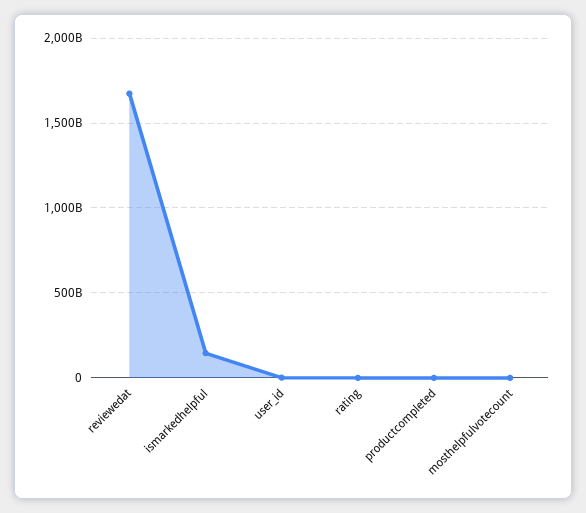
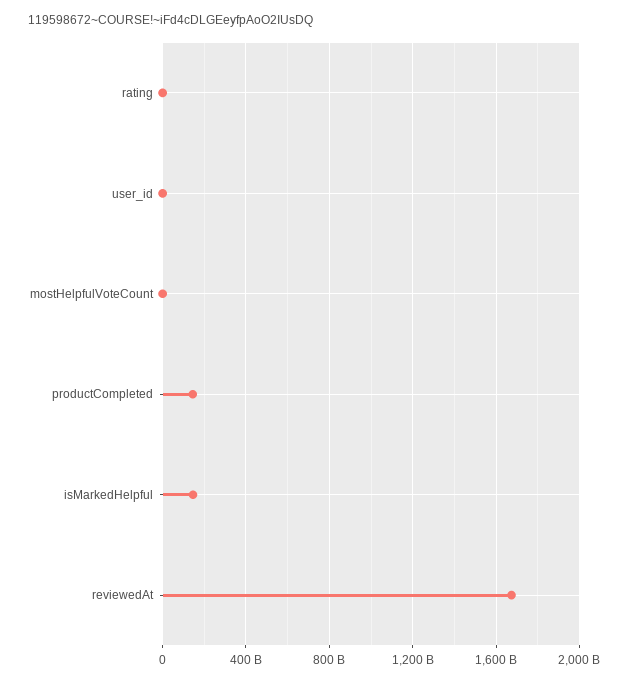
productcompleted: 0 -> 150000000000

